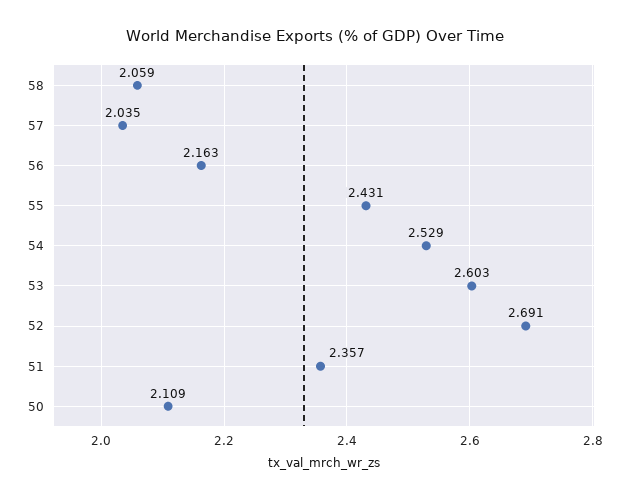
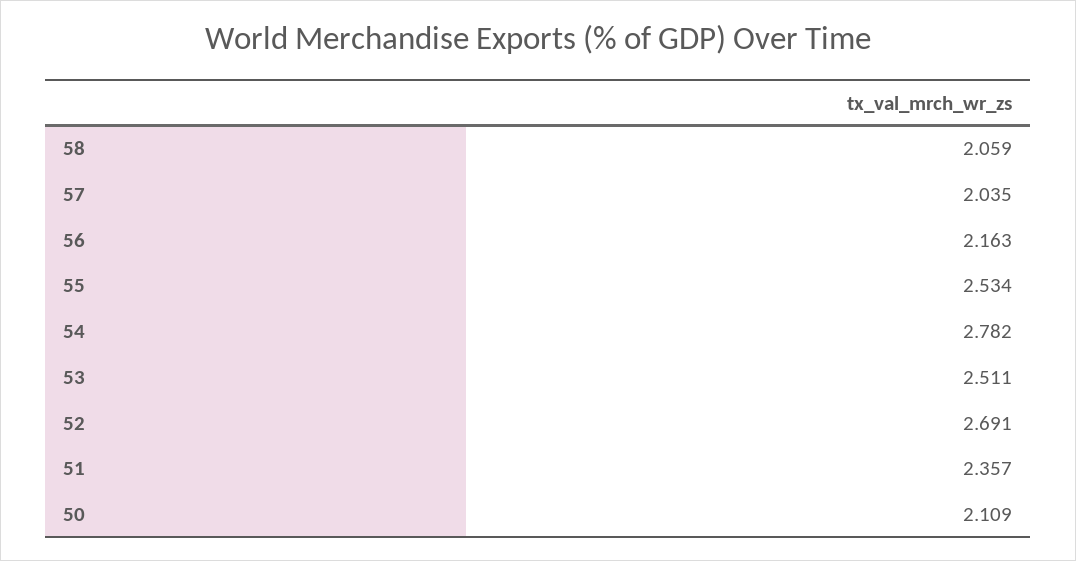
55: 2.431 -> 2.534
54: 2.529 -> 2.782
53: 2.603 -> 2.511

